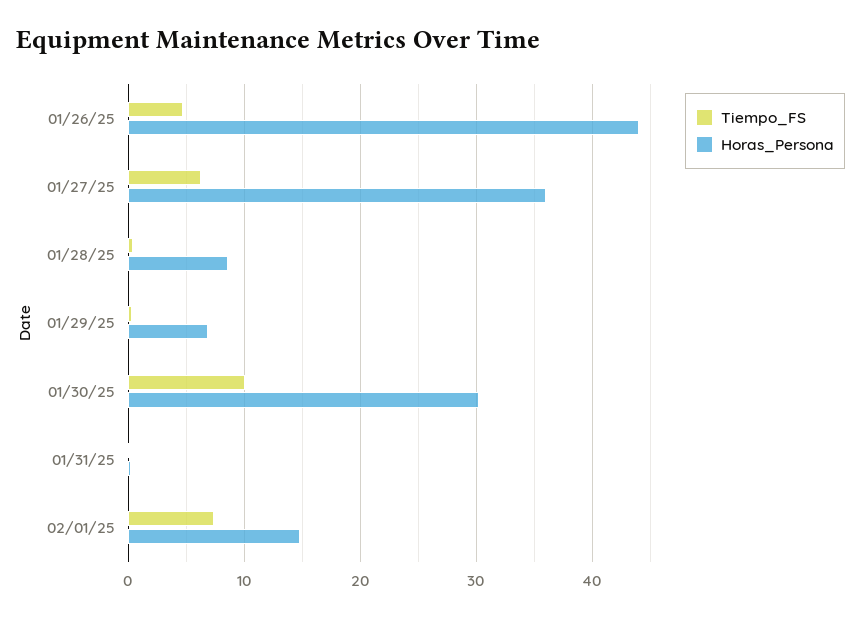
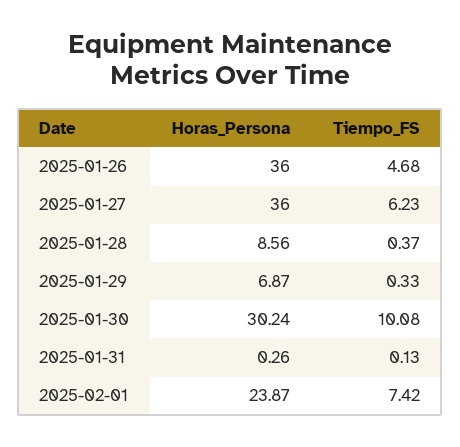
Horas_Persona, 01/26/25: 44 -> 36
Horas_Persona, 02/01/25: 15 -> 23.87

